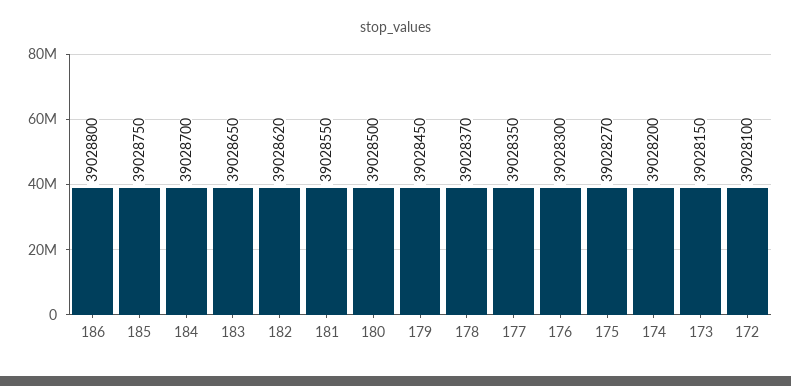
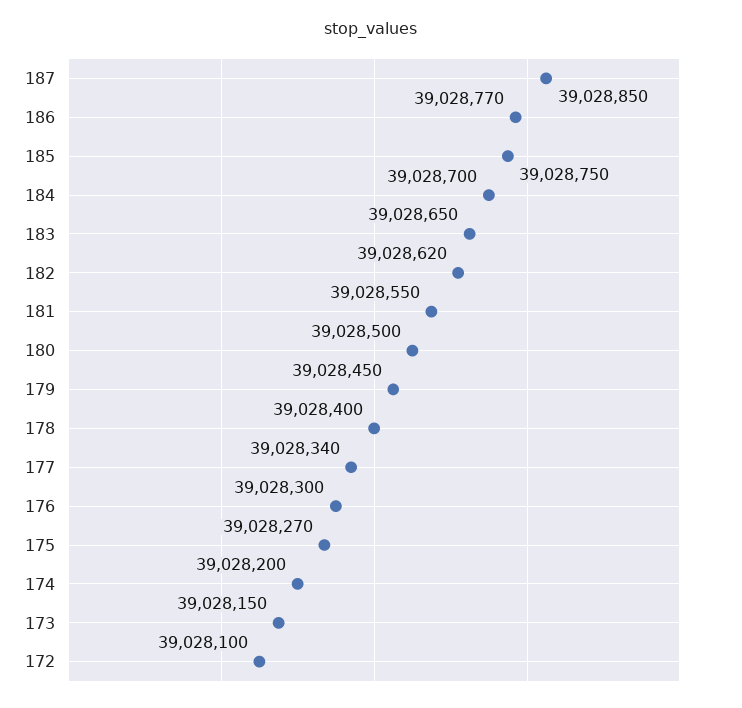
186: 39028800 -> 39028770
178: 39028370 -> 39028400
177: 39028350 -> 39028340
187: none -> 39028850

